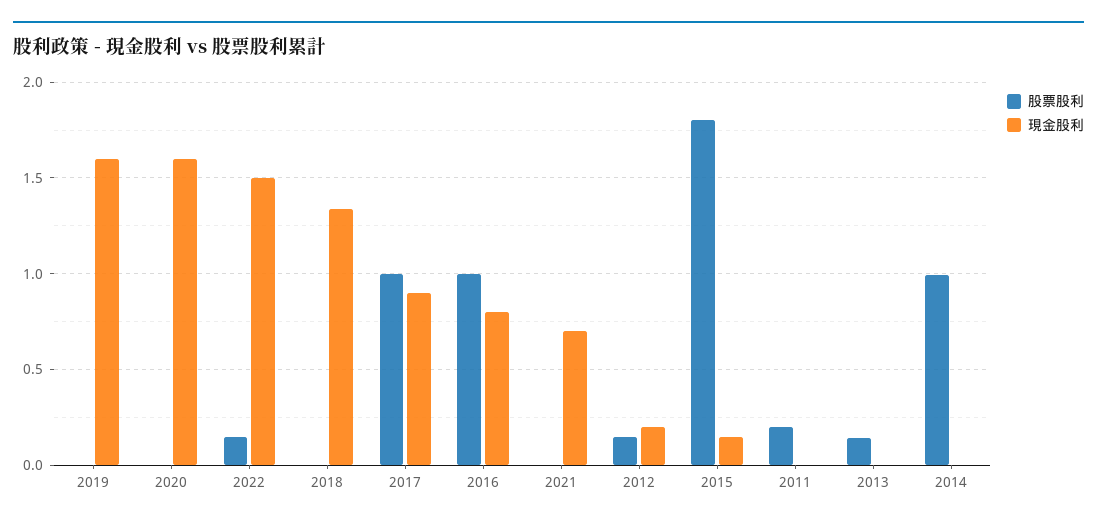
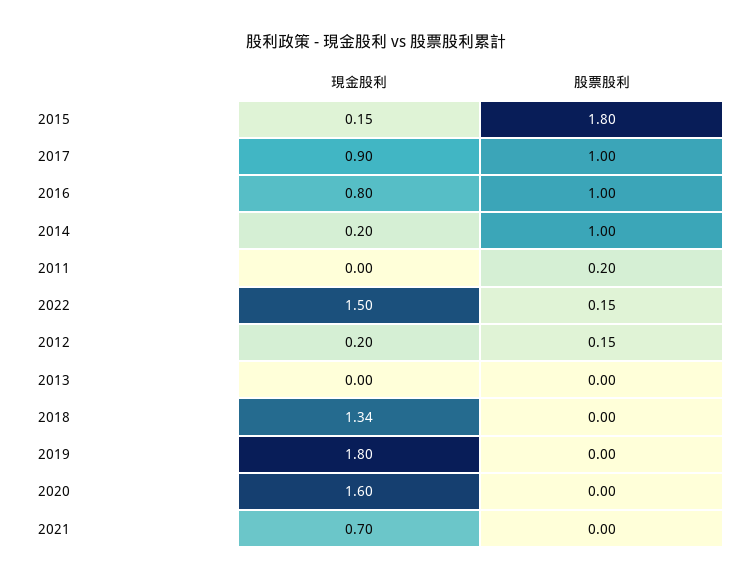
現金股利, 2019: 1.6 -> 1.8
股票股利, 2013: 0.15 -> 0
現金股利, 2014: 0 -> 0.2

